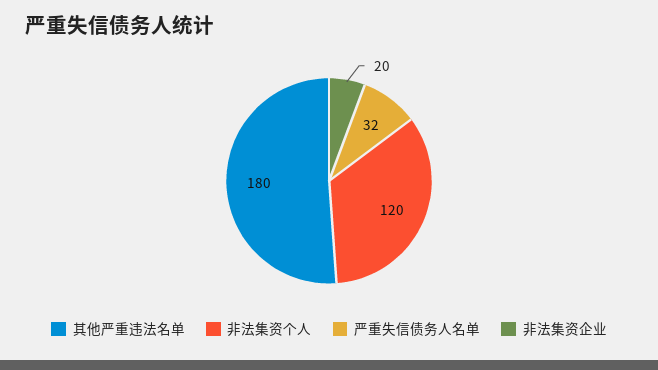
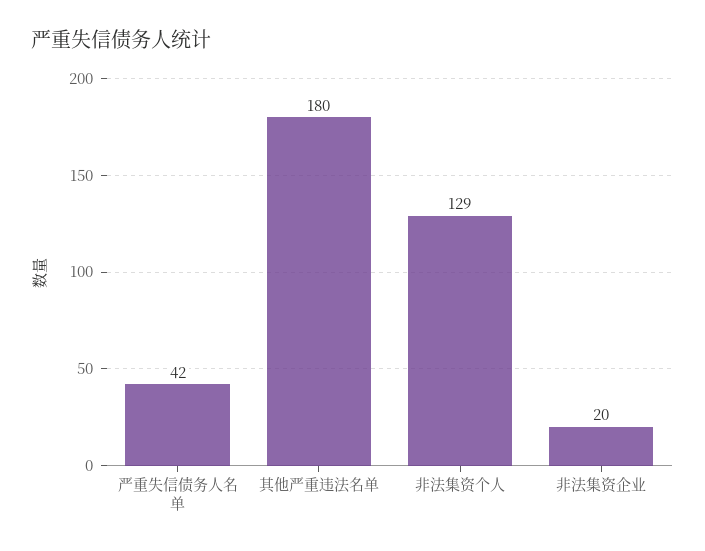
非法集资个人: 120 -> 129
严重失信债务人名单: 32 -> 42

